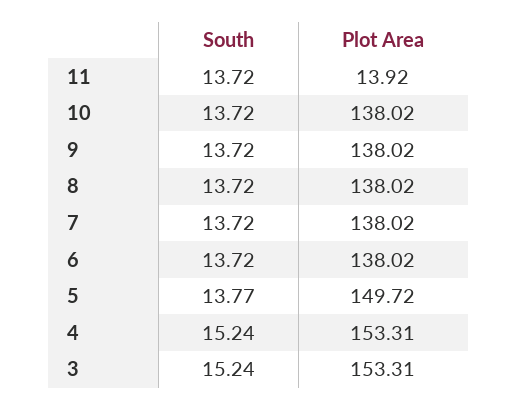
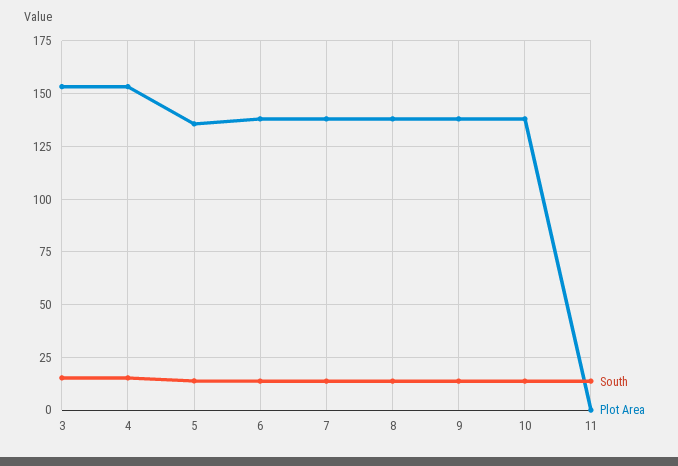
Plot Area, 11: 13.92 -> 0
Plot Area, 5: 149.72 -> 135

